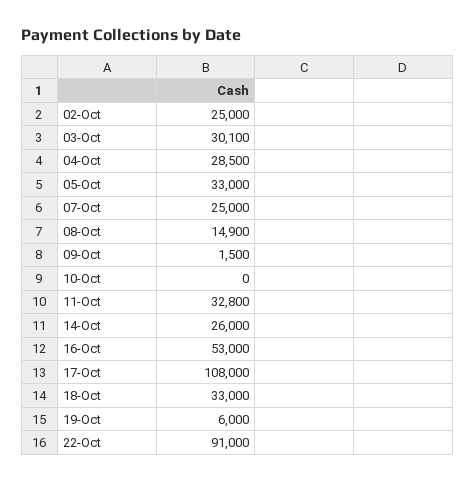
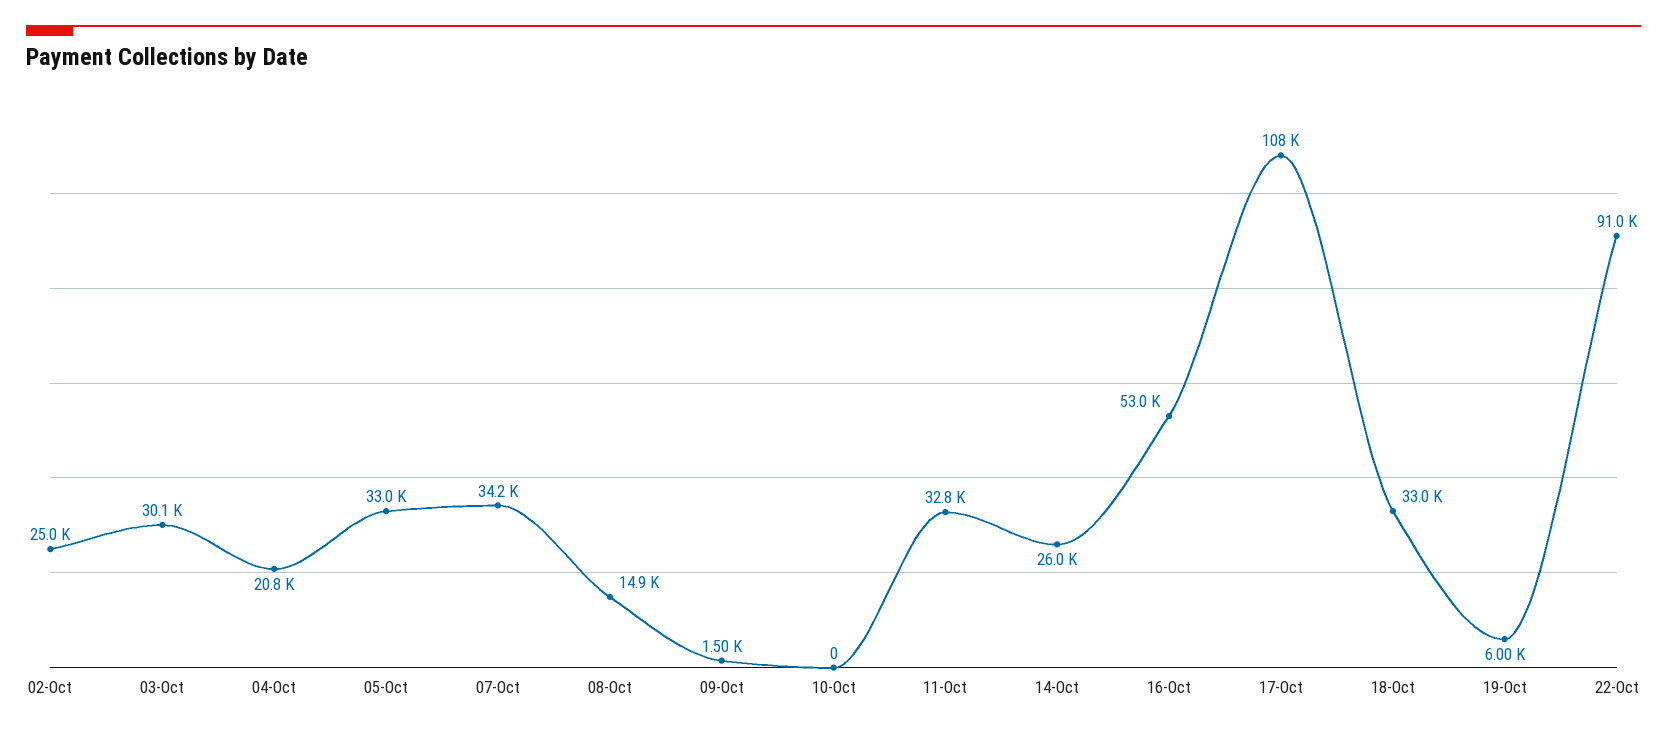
04-Oct: 28500 -> 20800
07-Oct: 25000 -> 34200

